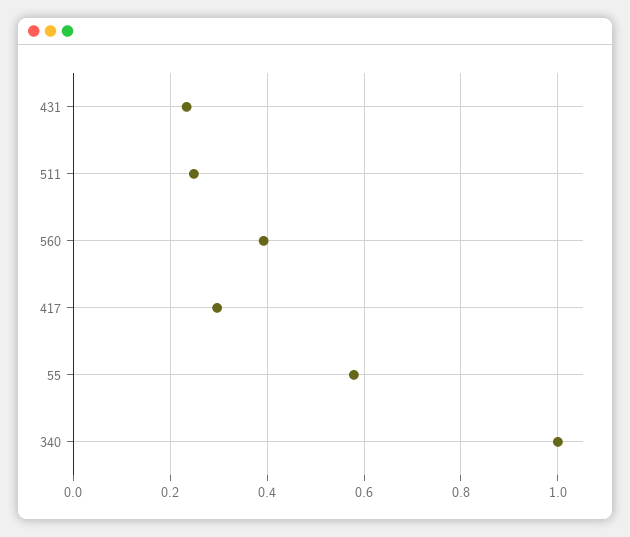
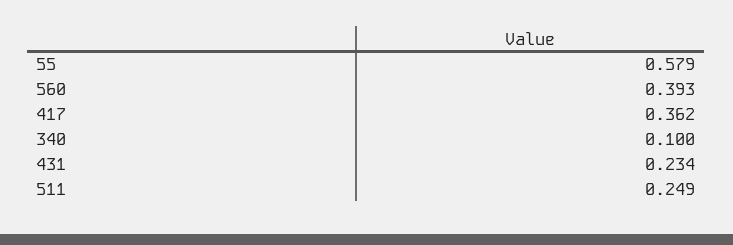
417: 0.3 -> 0.362
340: 1 -> 0.1

